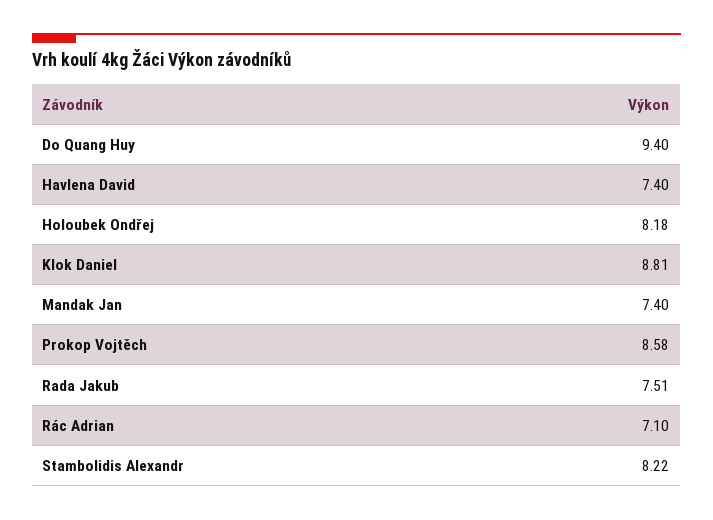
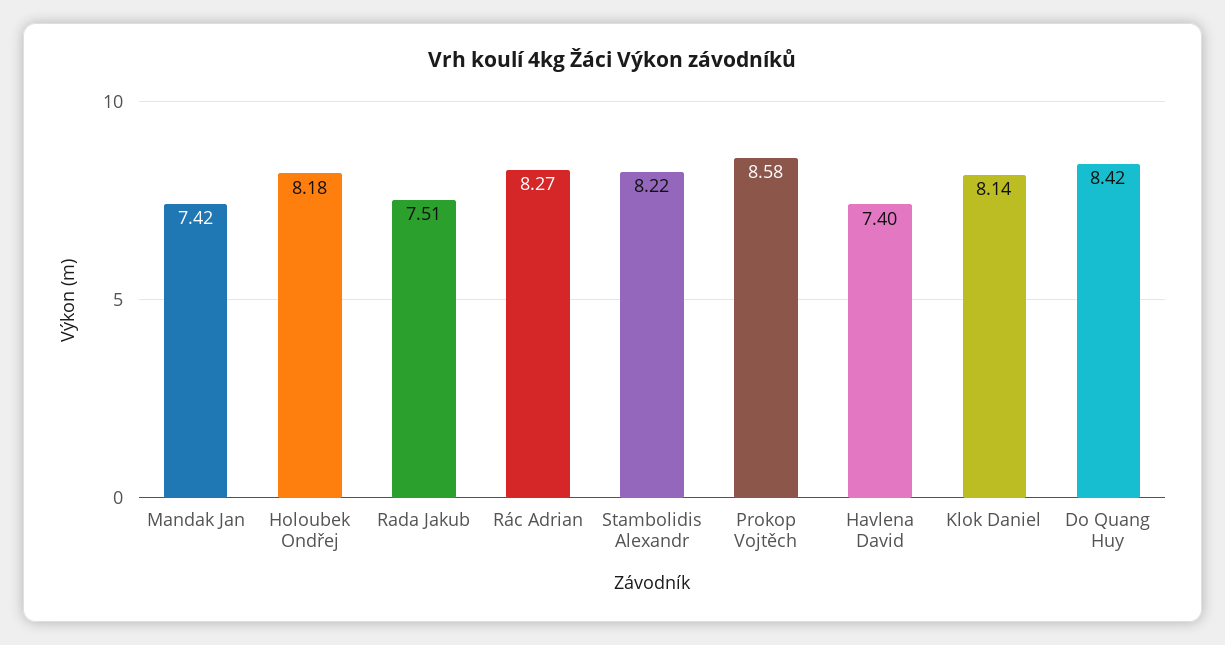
Do Quang Huy: 9.4 -> 8.42
Klok Daniel: 8.81 -> 8.14
Mandak Jan: 7.4 -> 7.42
Rác Adrian: 7.1 -> 8.27

